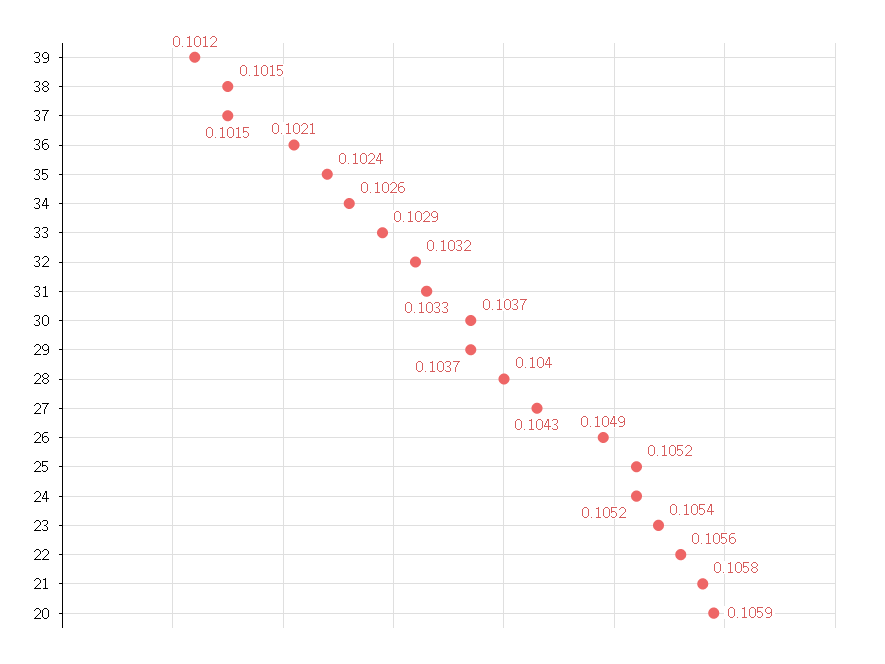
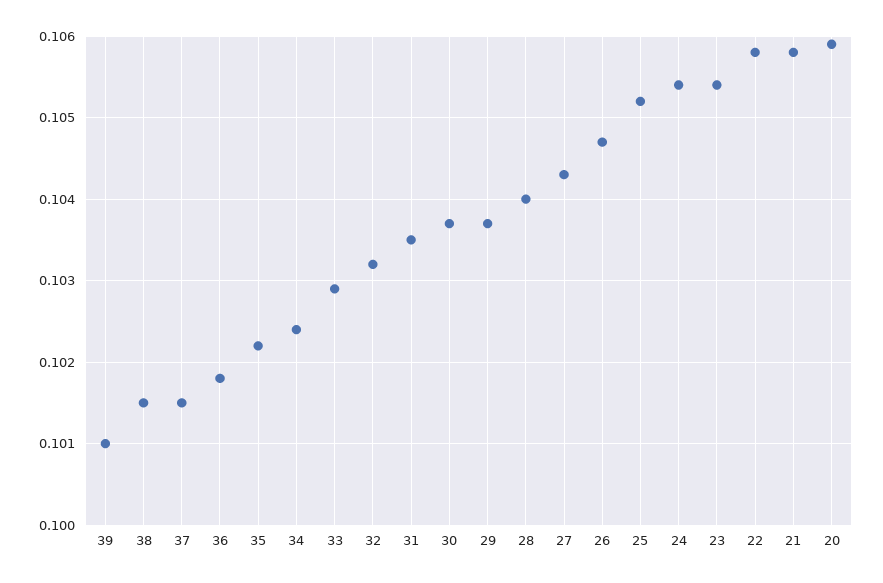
39: 0.1012 -> 0.101
36: 0.1021 -> 0.1018
35: 0.1024 -> 0.1022
34: 0.1026 -> 0.1024
31: 0.1033 -> 0.1035
26: 0.1049 -> 0.1047
24: 0.1052 -> 0.1054
22: 0.1056 -> 0.1058

